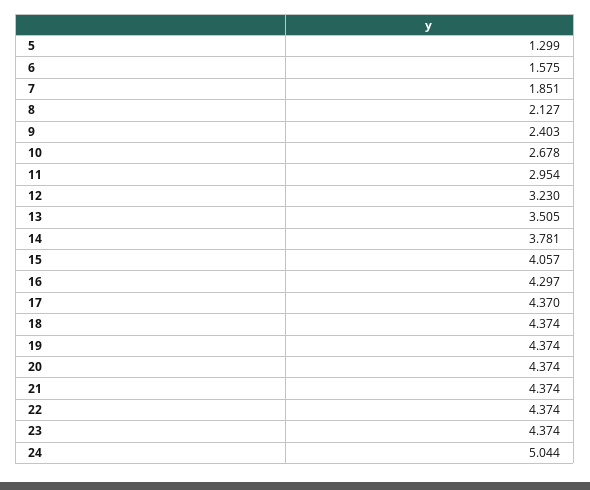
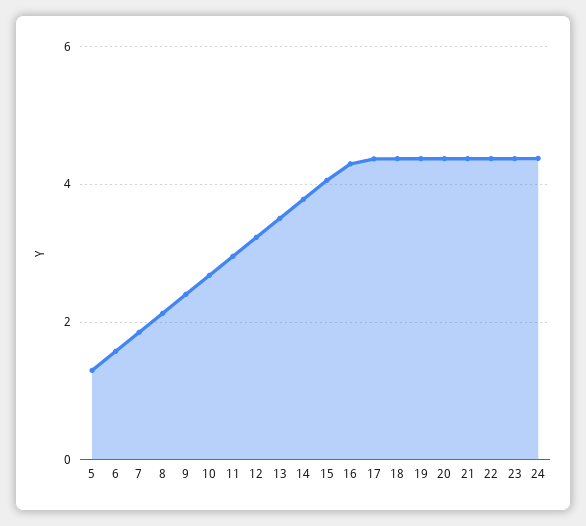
24: 5.044 -> 4.4

